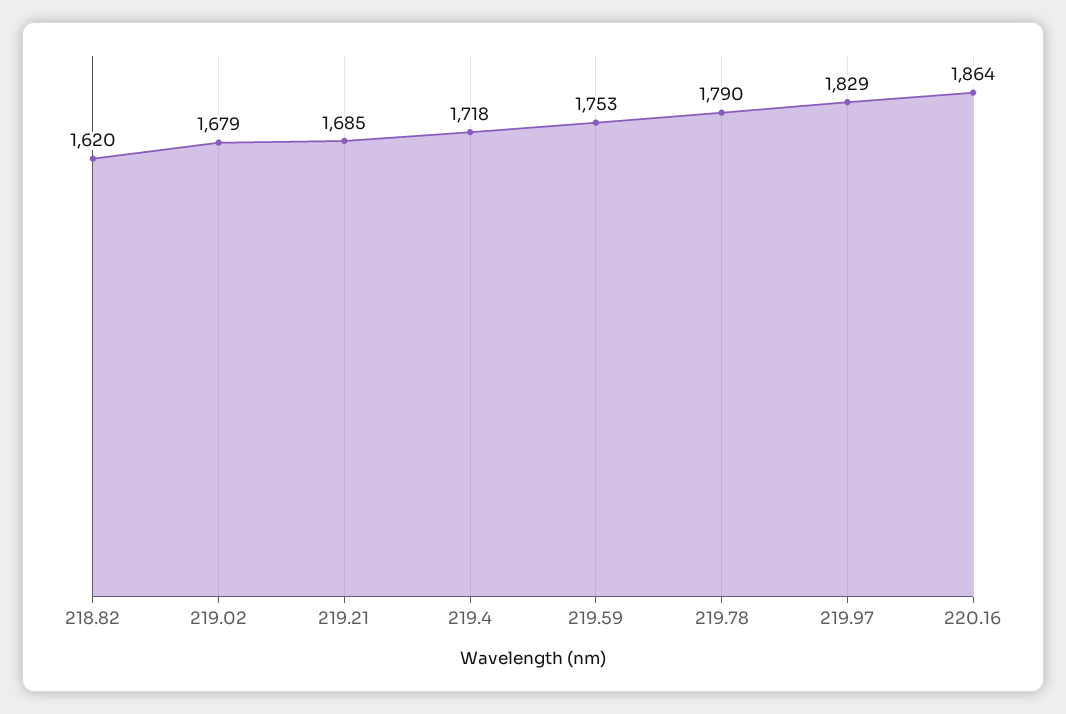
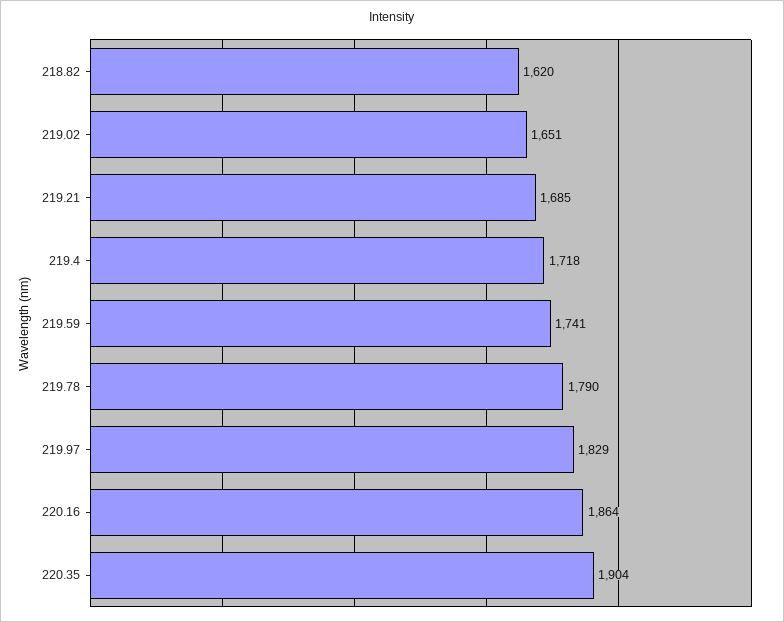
219.02: 1679 -> 1651
219.59: 1753 -> 1741
220.35: none -> 1904

